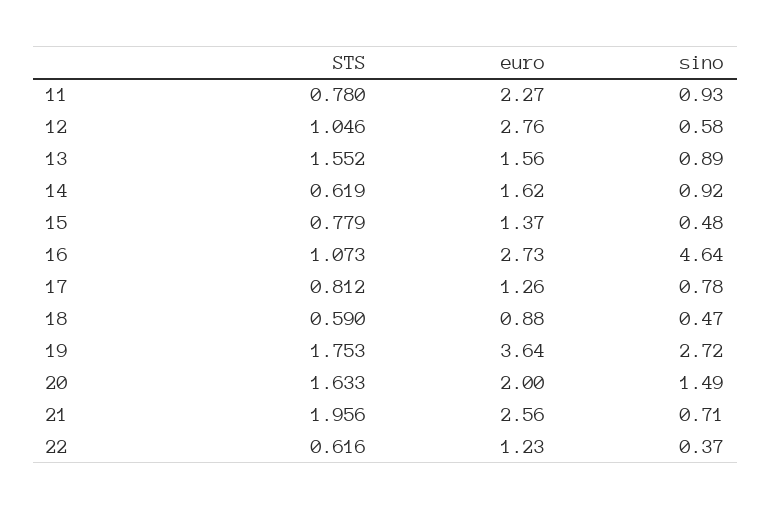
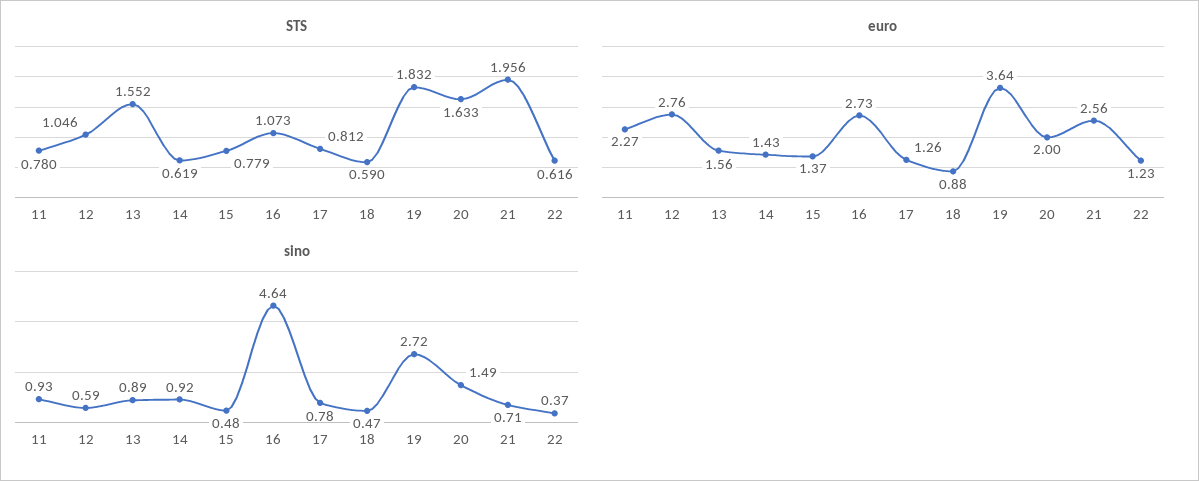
sino, 12: 0.58 -> 0.59
euro, 14: 1.62 -> 1.43
STS, 19: 1.753 -> 1.832

